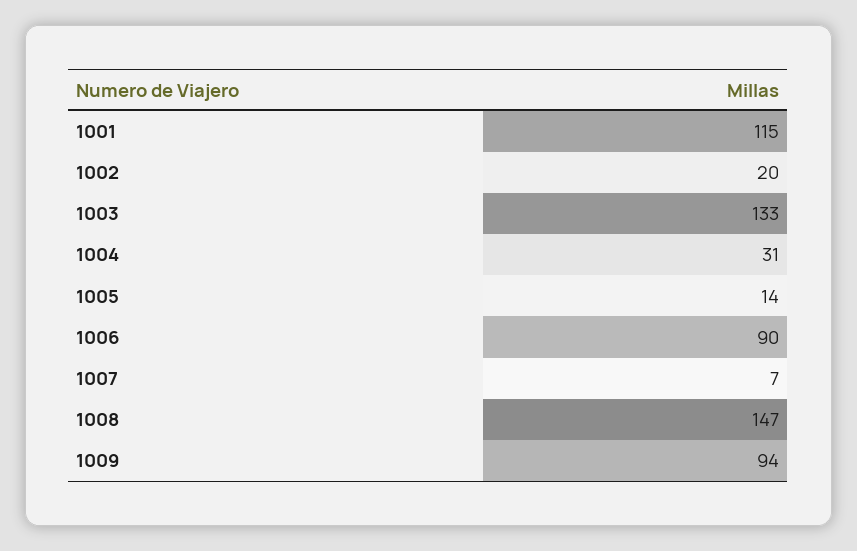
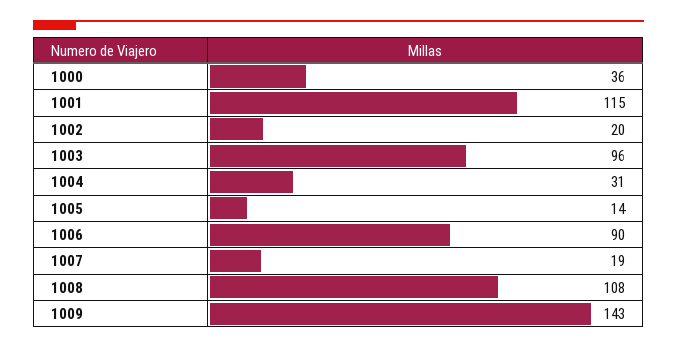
1003: 133 -> 96
1007: 7 -> 19
1008: 147 -> 108
1009: 94 -> 143
1000: none -> 36

